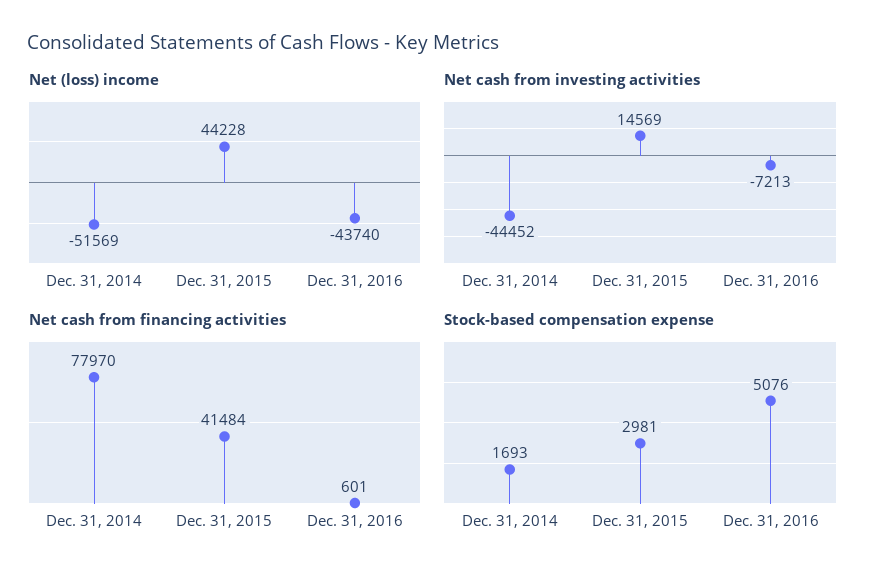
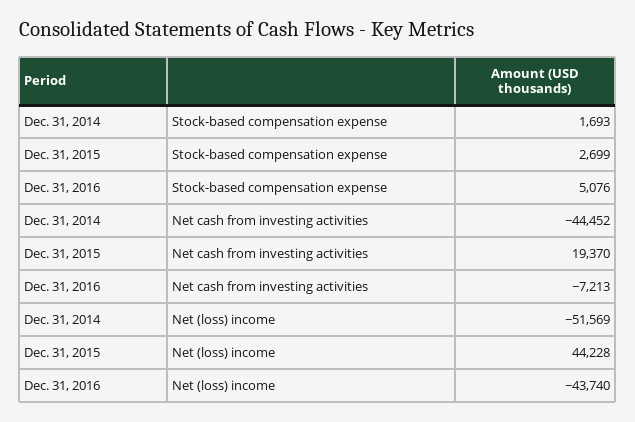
Net cash from investing activities, Dec. 31, 2015: 14569 -> 19370
Net cash from financing activities, Dec. 31, 2014: 77970 -> none
Net cash from financing activities, Dec. 31, 2015: 41484 -> none
Net cash from financing activities, Dec. 31, 2016: 601 -> none
Stock-based compensation expense, Dec. 31, 2015: 2981 -> 2699

